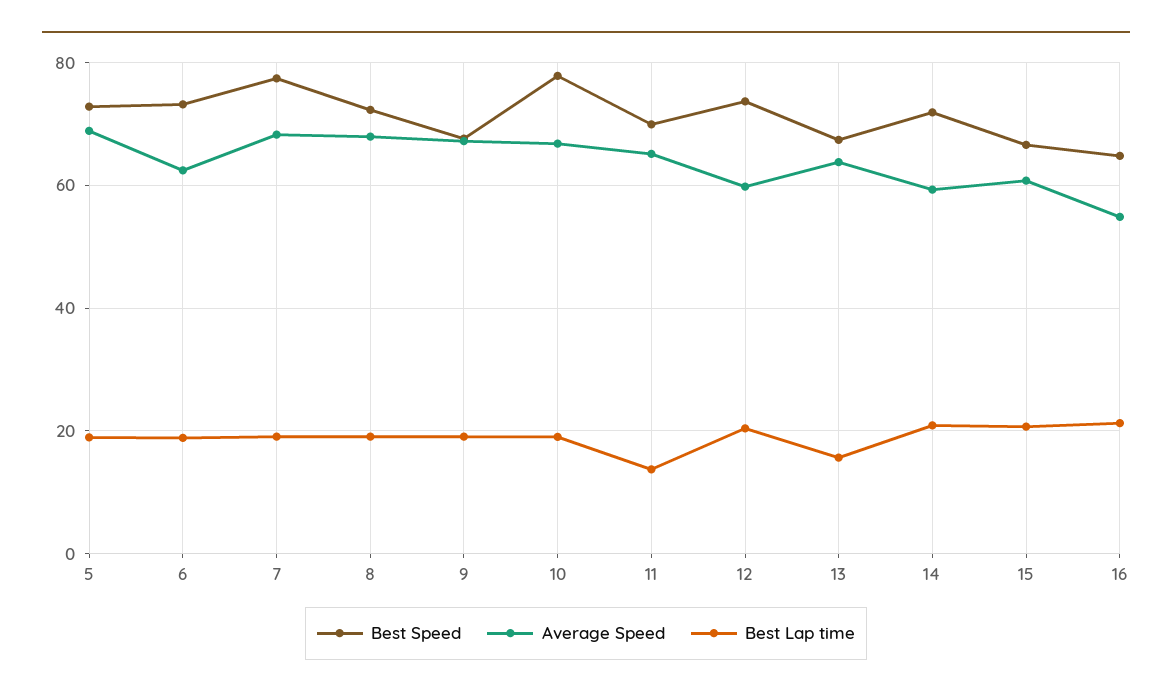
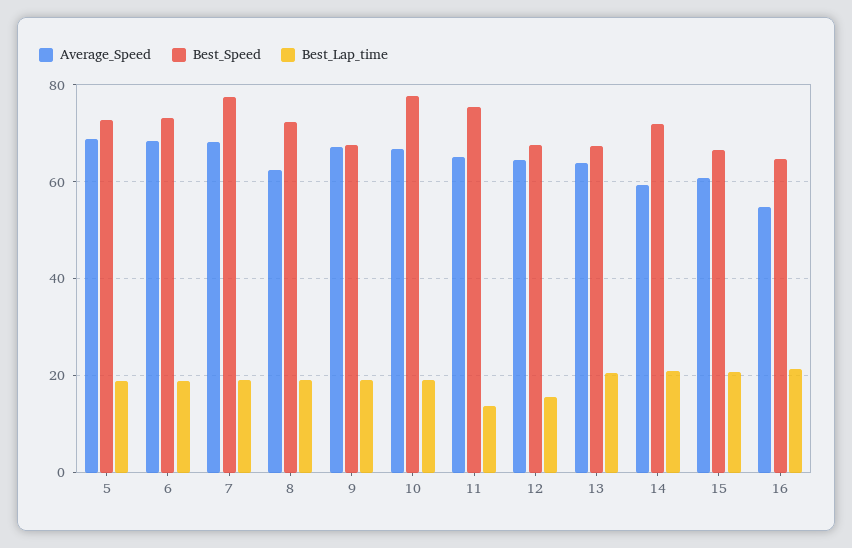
Average Speed, 6: 62 -> 68
Average Speed, 8: 68 -> 62
Best Speed, 11: 70 -> 76
Best Speed, 12: 74 -> 68
Average Speed, 12: 60 -> 64
Best Lap time, 12: 20 -> 16
Best Lap time, 13: 16 -> 20

